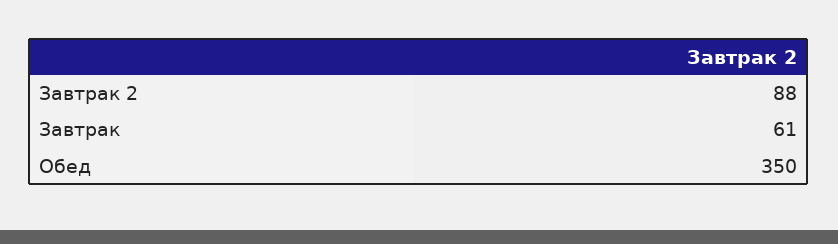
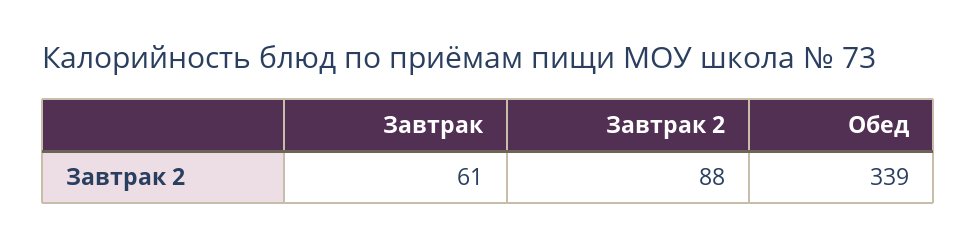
Обед: 350 -> 339

